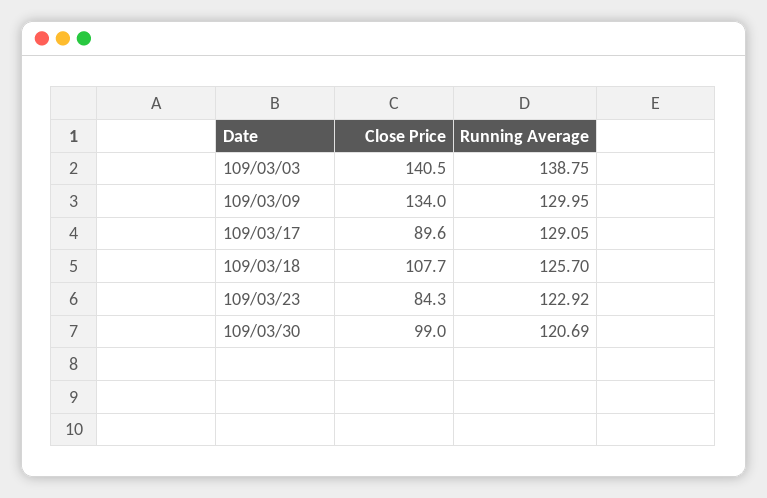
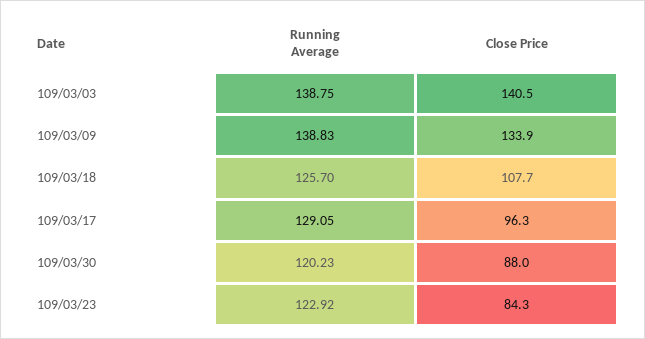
Close Price, 109/03/09: 134 -> 133.9
Running Average, 109/03/09: 129.95 -> 138.83
Close Price, 109/03/17: 89.6 -> 96.3
Close Price, 109/03/30: 99 -> 88
Running Average, 109/03/30: 120.69 -> 120.23

